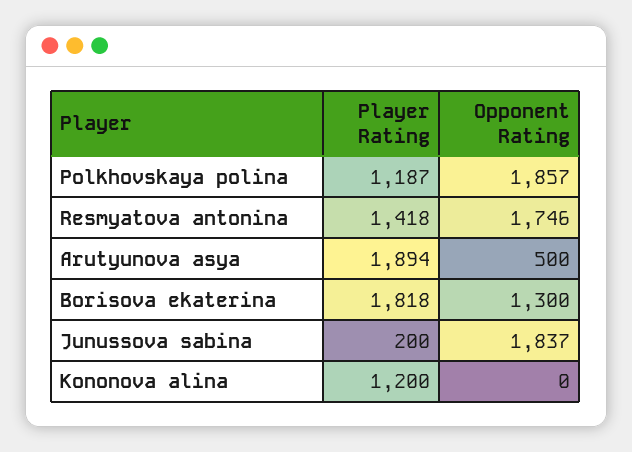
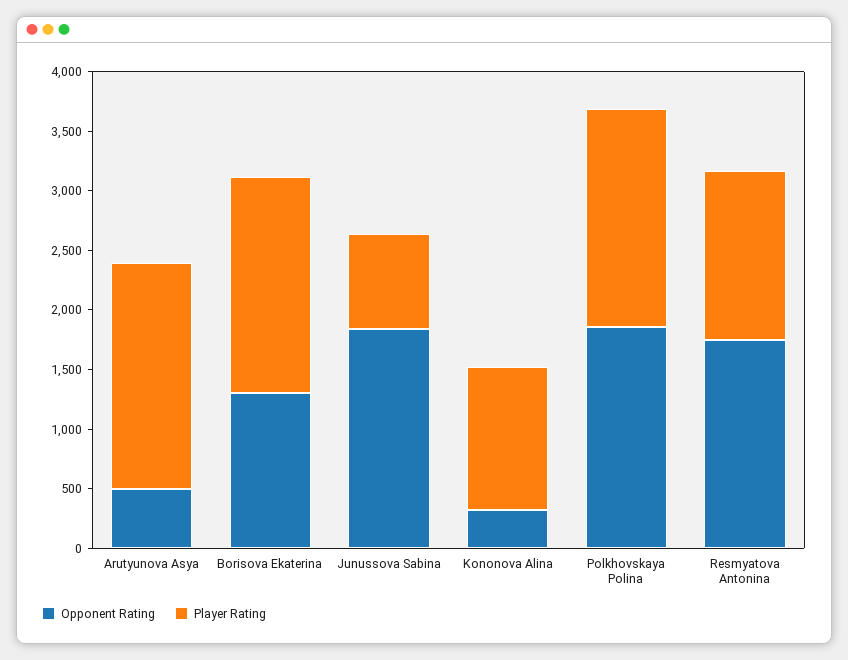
Player Rating, Polkhovskaya polina: 1187 -> 1800
Player Rating, Junussova sabina: 200 -> 800
Opponent Rating, Kononova alina: 0 -> 300

